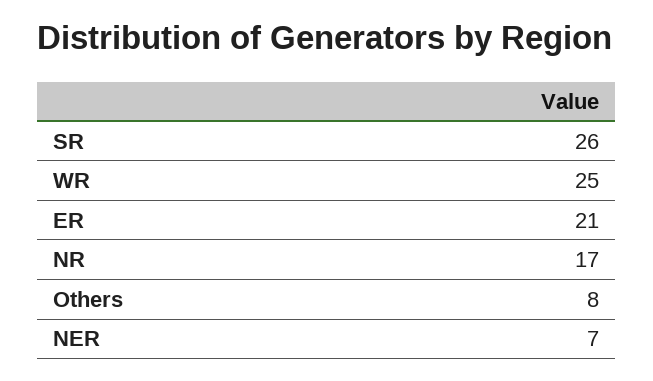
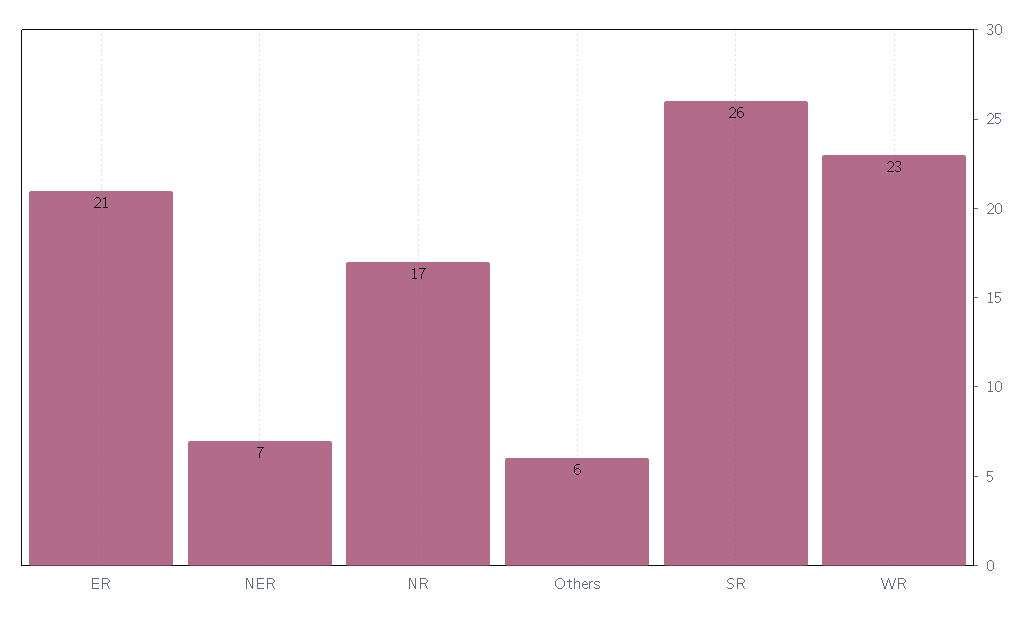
WR: 25 -> 23
Others: 8 -> 6

